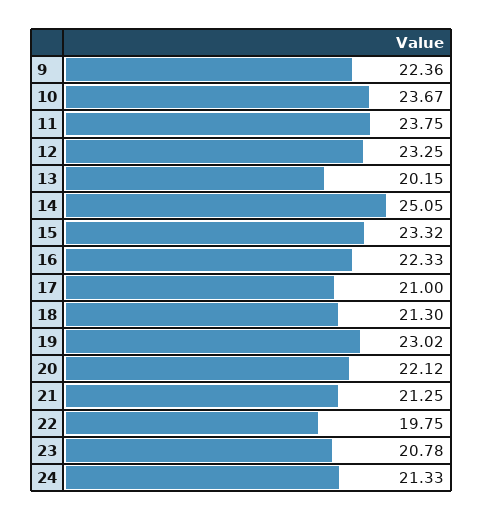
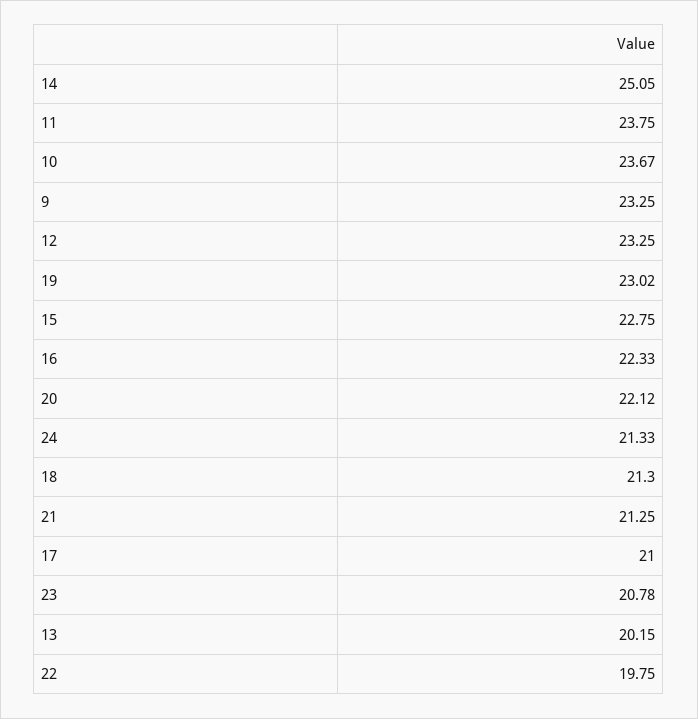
9: 22.36 -> 23.25
15: 23.32 -> 22.75

